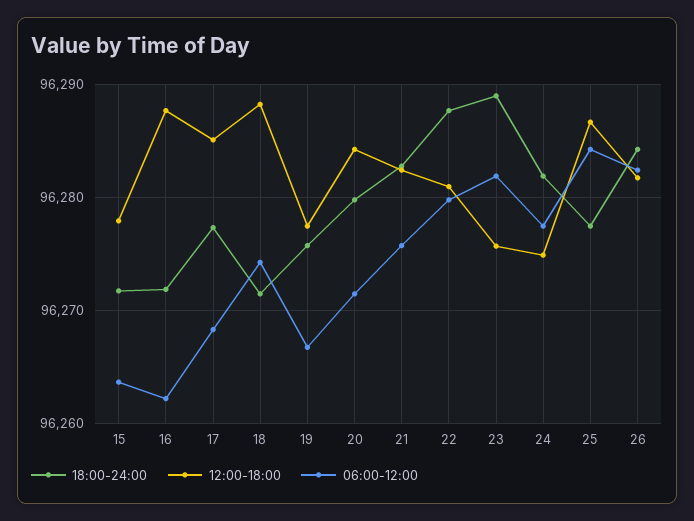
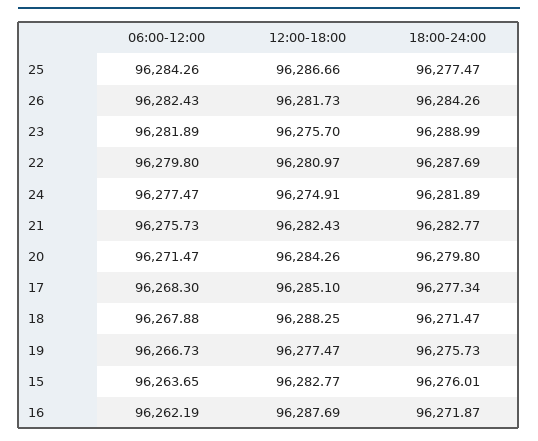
18:00-24:00, 15: 96272 -> 96276.01
12:00-18:00, 15: 96278 -> 96282.77
06:00-12:00, 18: 96274 -> 96267.88

